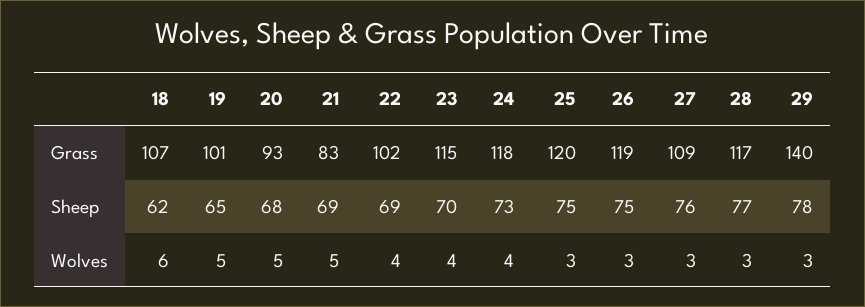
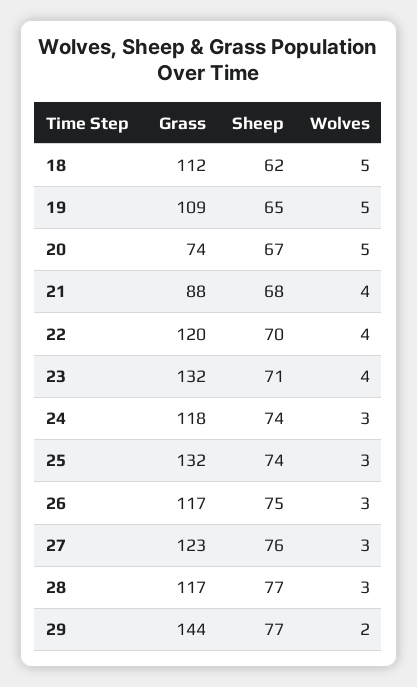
18, Grass: 107 -> 112
19, Grass: 101 -> 109
20, Grass: 93 -> 74
21, Grass: 83 -> 88
22, Grass: 102 -> 120
23, Grass: 115 -> 132
25, Grass: 120 -> 132
26, Grass: 119 -> 117
27, Grass: 109 -> 123
29, Grass: 140 -> 144
20, Sheep: 68 -> 67
21, Sheep: 69 -> 68
22, Sheep: 69 -> 70
23, Sheep: 70 -> 71
24, Sheep: 73 -> 74
25, Sheep: 75 -> 74
29, Sheep: 78 -> 77
18, Wolves: 6 -> 5
21, Wolves: 5 -> 4
24, Wolves: 4 -> 3
29, Wolves: 3 -> 2

